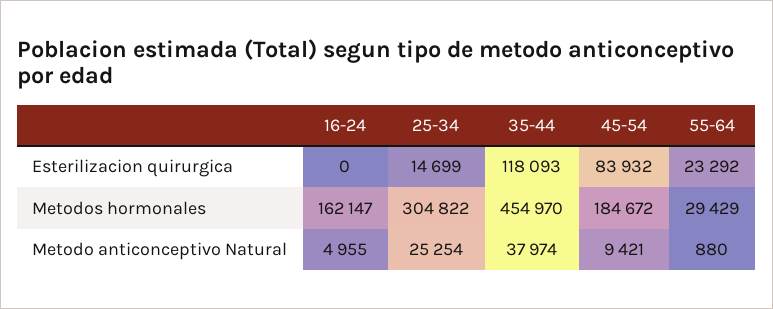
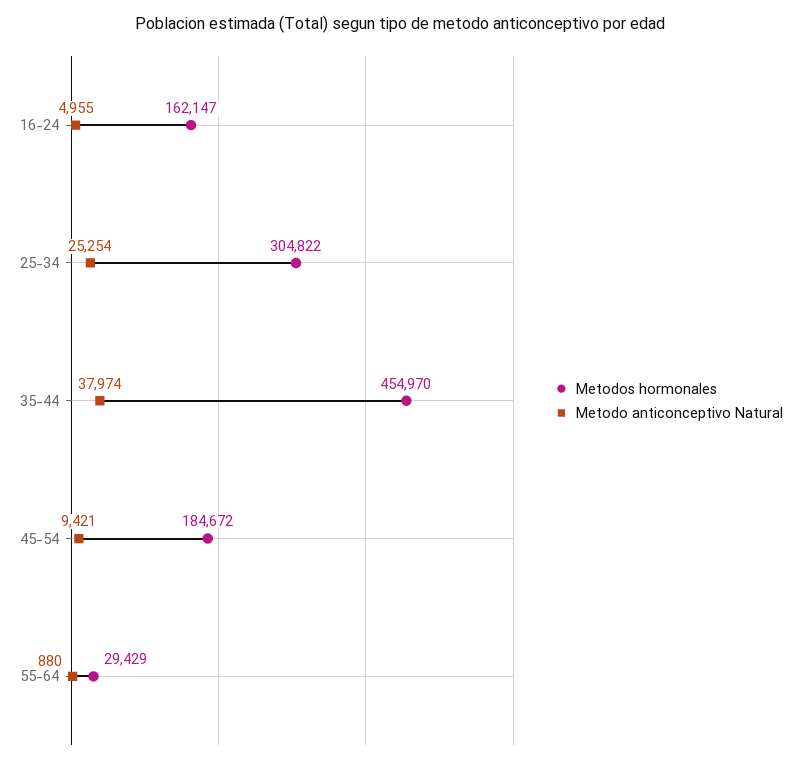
Esterilizacion quirurgica, 16-24: 0 -> none
Esterilizacion quirurgica, 25-34: 14699 -> none
Esterilizacion quirurgica, 35-44: 118093 -> none
Esterilizacion quirurgica, 45-54: 83932 -> none
Esterilizacion quirurgica, 55-64: 23292 -> none

